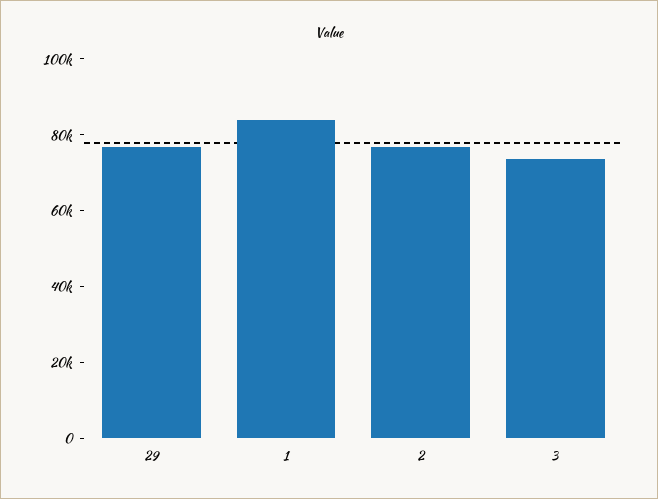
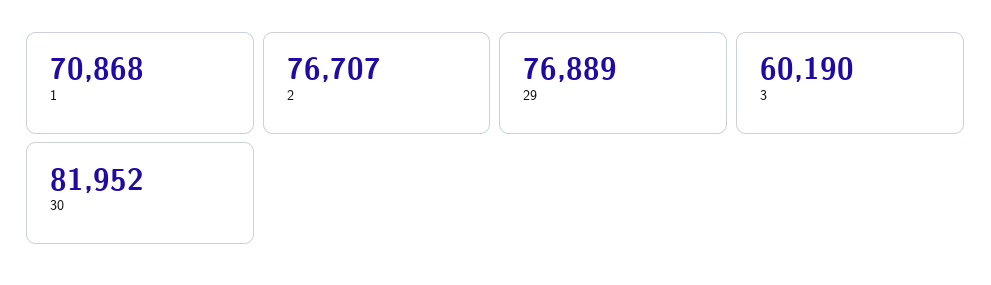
1: 85000 -> 70868
3: 75000 -> 60190
30: none -> 81952

